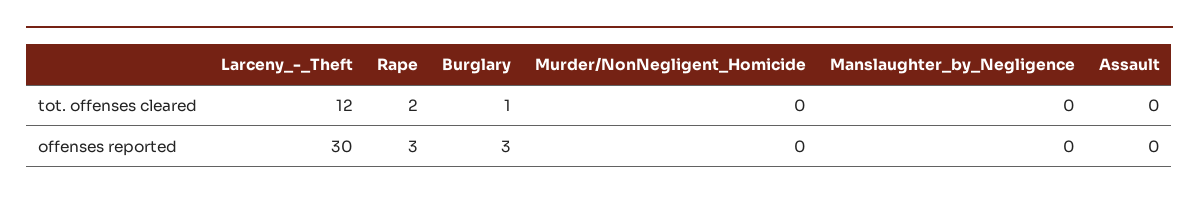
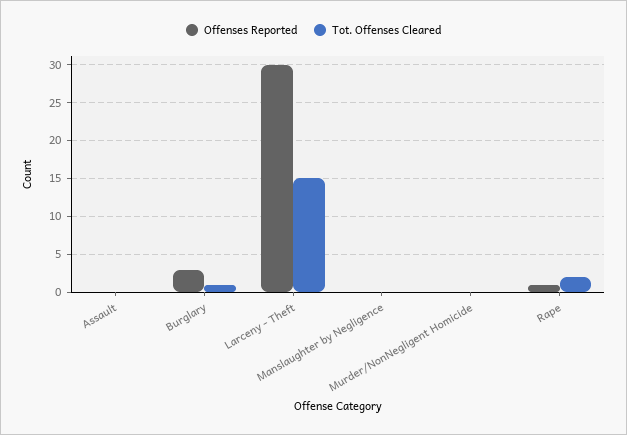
tot. offenses cleared, Larceny_-_Theft: 12 -> 15
offenses reported, Rape: 3 -> 1

